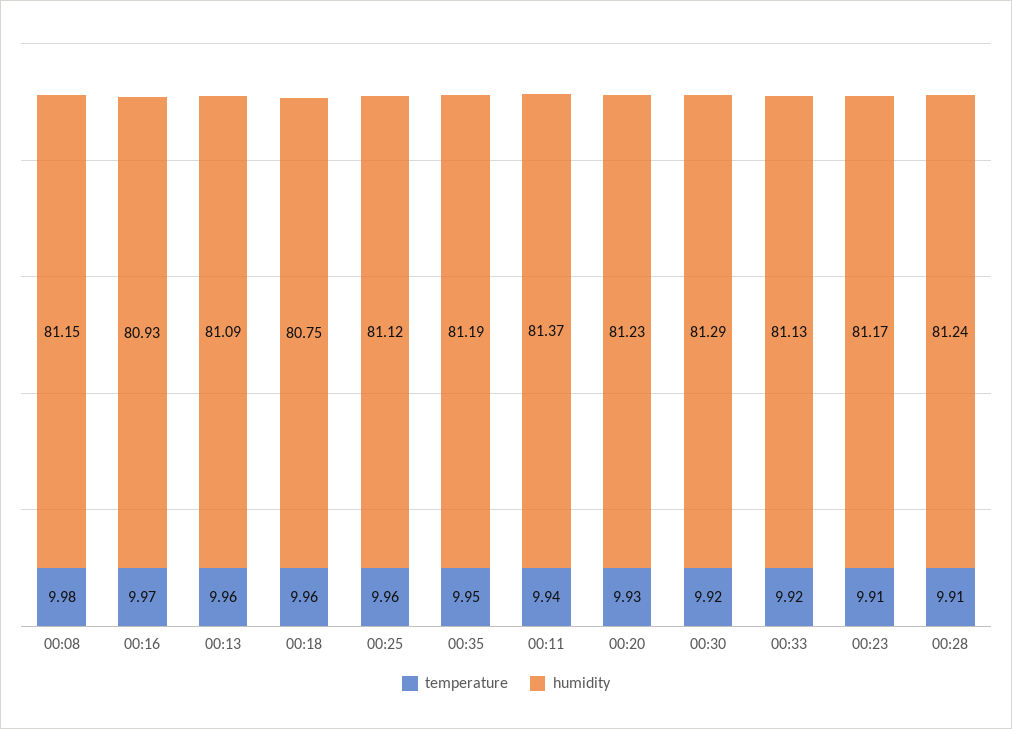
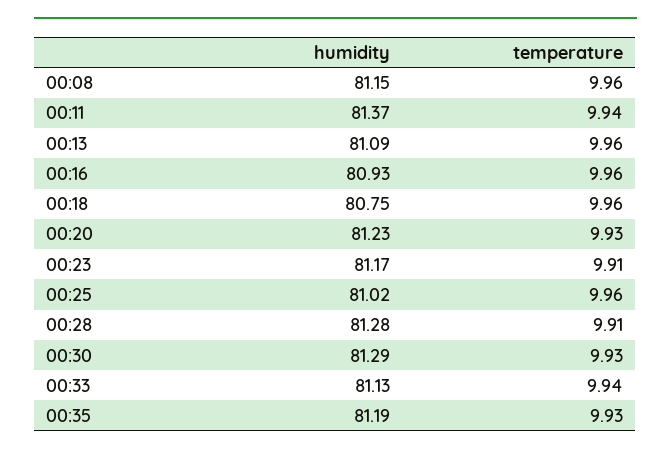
temperature, 00:08: 9.98 -> 9.96
temperature, 00:16: 9.97 -> 9.96
humidity, 00:25: 81.12 -> 81.02
temperature, 00:35: 9.95 -> 9.93
temperature, 00:30: 9.92 -> 9.93
temperature, 00:33: 9.92 -> 9.94
humidity, 00:28: 81.24 -> 81.28

